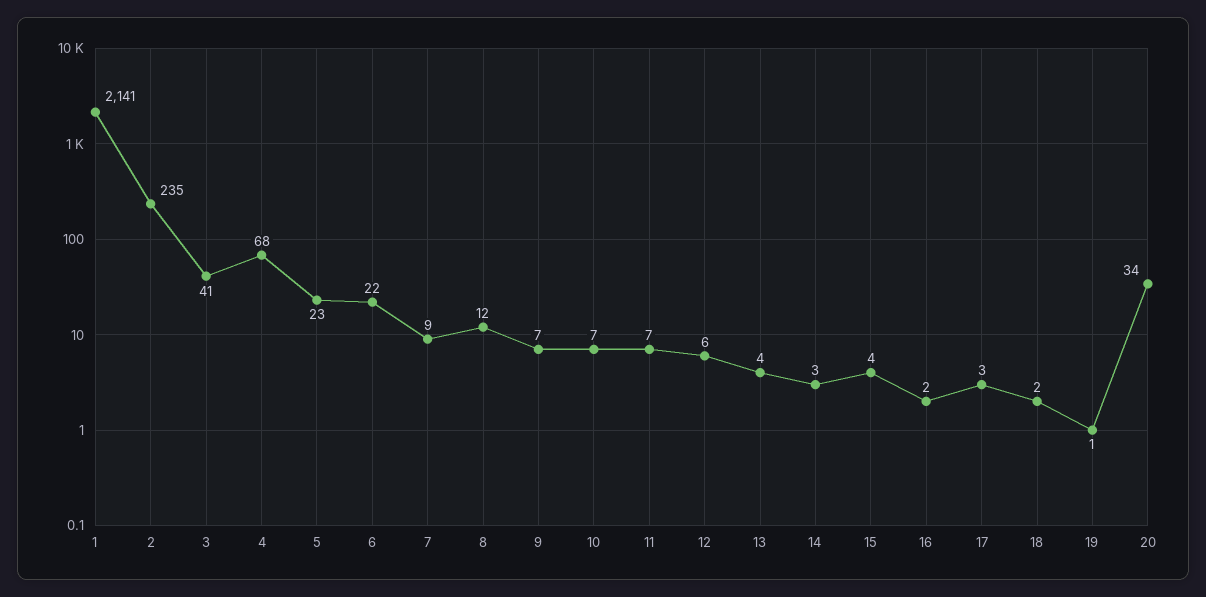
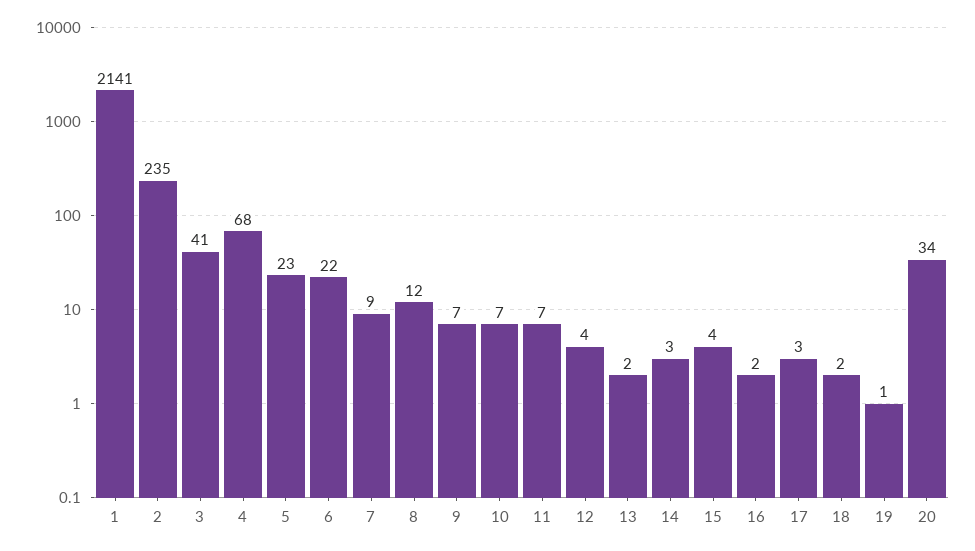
12: 6 -> 4
13: 4 -> 2

